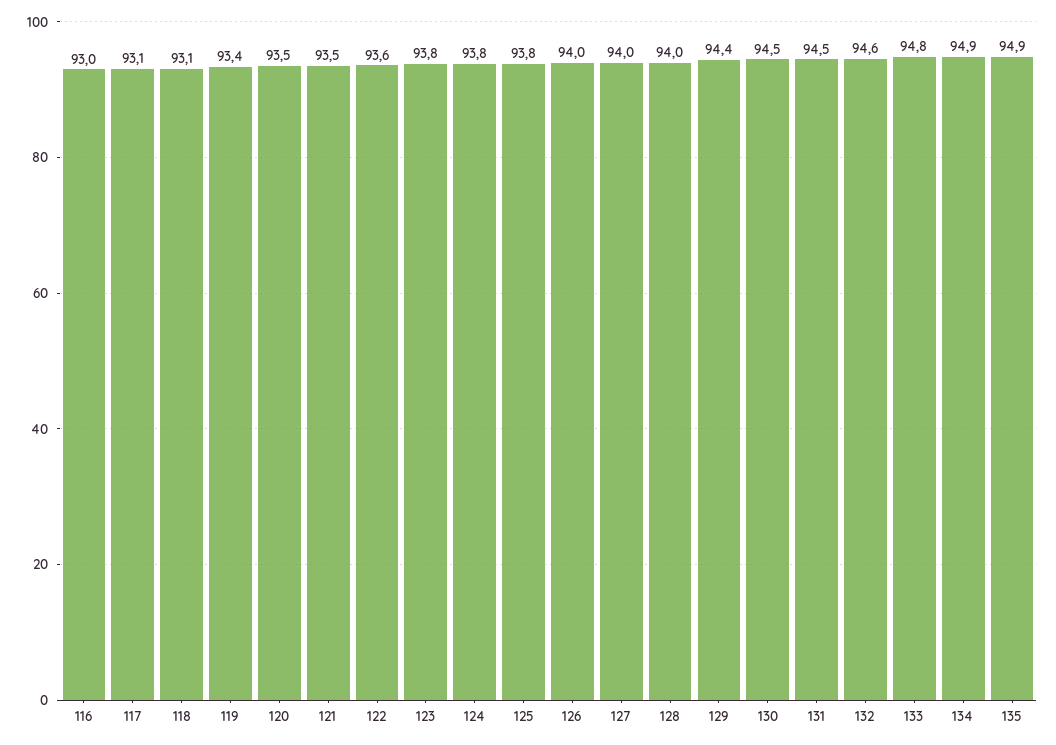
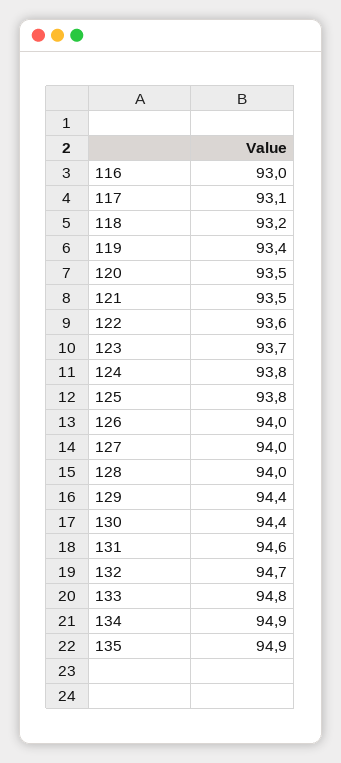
118: 93.1 -> 93.2
123: 93.8 -> 93.7
130: 94.5 -> 94.4
131: 94.5 -> 94.6
132: 94.6 -> 94.7

